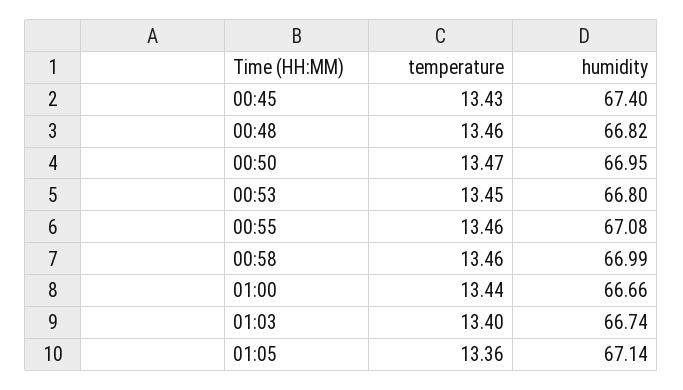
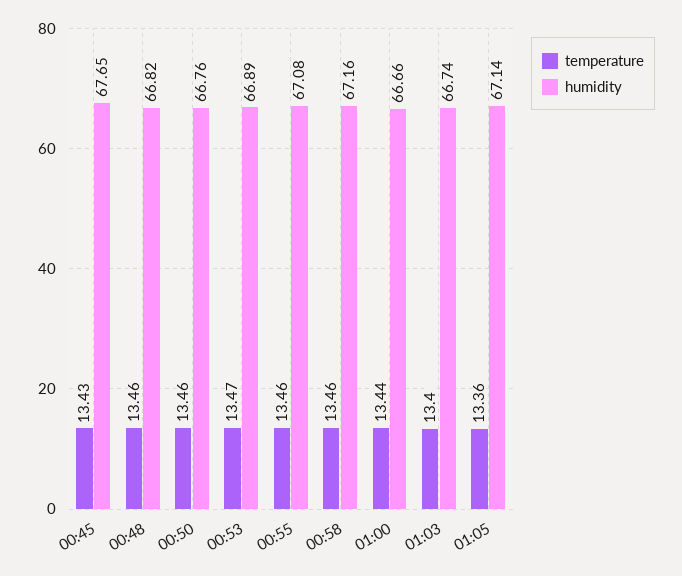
humidity, 00:45: 67.4 -> 67.65
temperature, 00:50: 13.47 -> 13.46
humidity, 00:50: 66.95 -> 66.76
temperature, 00:53: 13.45 -> 13.47
humidity, 00:53: 66.8 -> 66.89
humidity, 00:58: 66.99 -> 67.16

